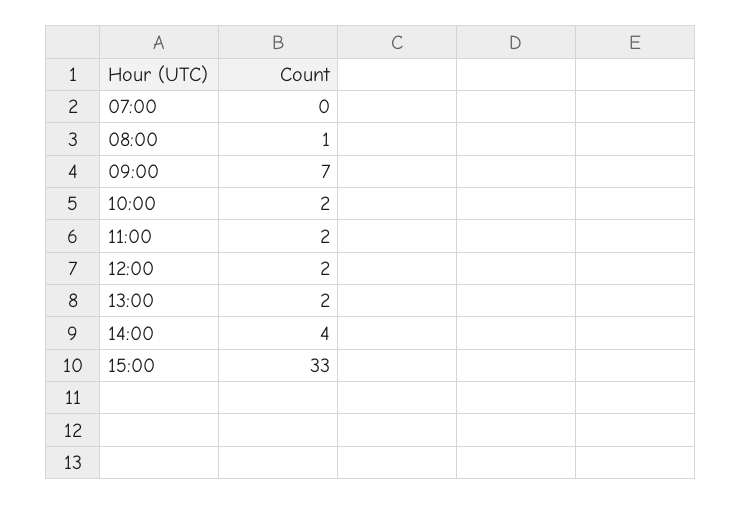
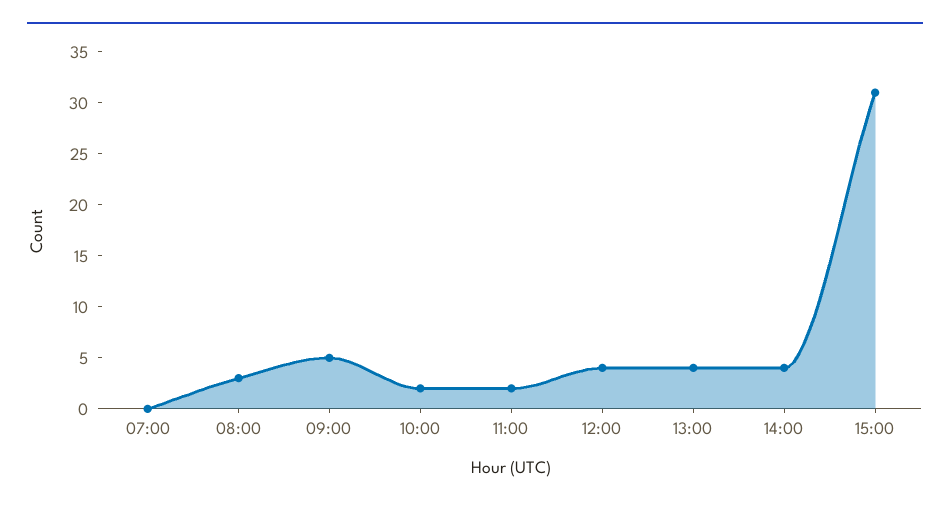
08:00: 1 -> 3
09:00: 7 -> 5
12:00: 2 -> 4
13:00: 2 -> 4
15:00: 33 -> 31

